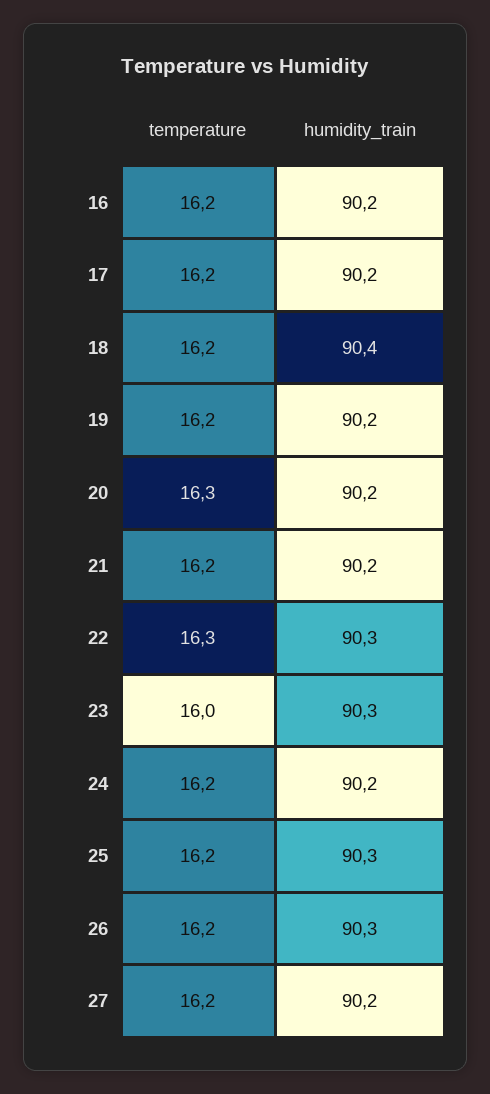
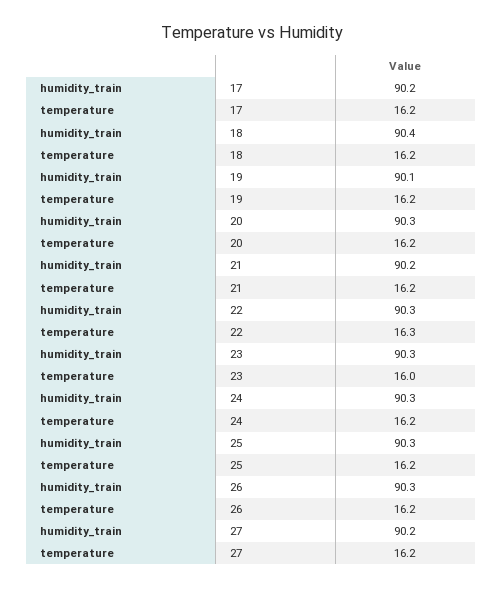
temperature, 16: 16.2 -> none
humidity_train, 16: 90.2 -> none
humidity_train, 19: 90.2 -> 90.1
temperature, 20: 16.3 -> 16.2
humidity_train, 20: 90.2 -> 90.3
humidity_train, 24: 90.2 -> 90.3

